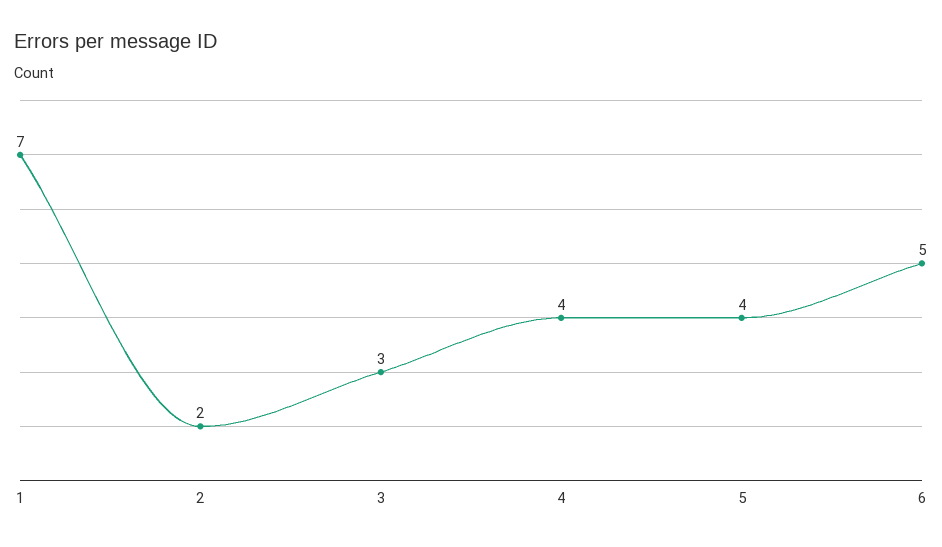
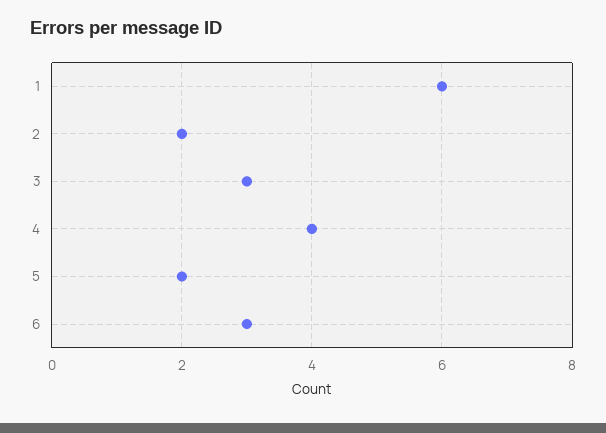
1: 7 -> 6
5: 4 -> 2
6: 5 -> 3

